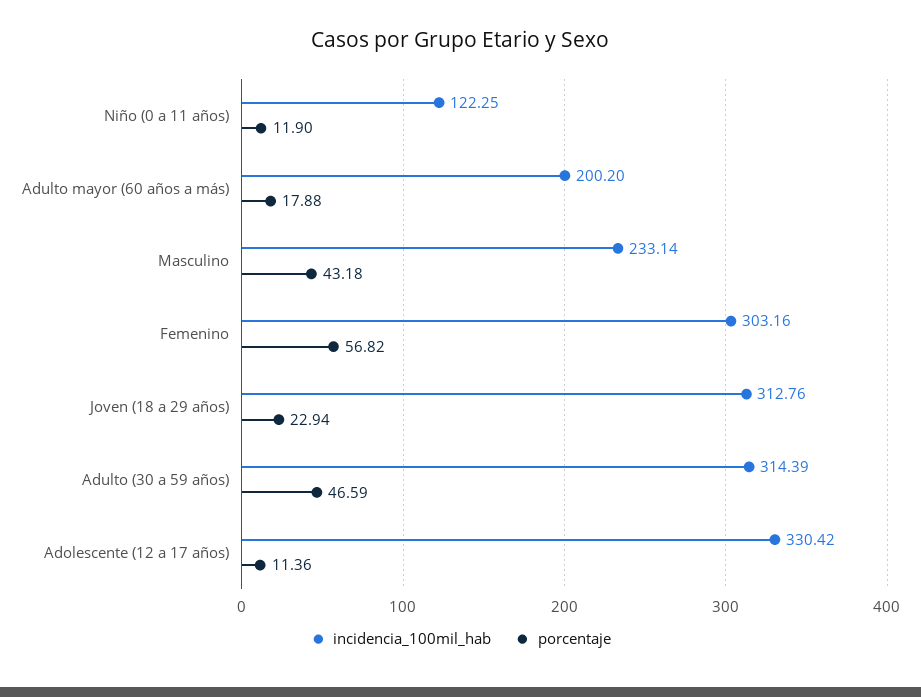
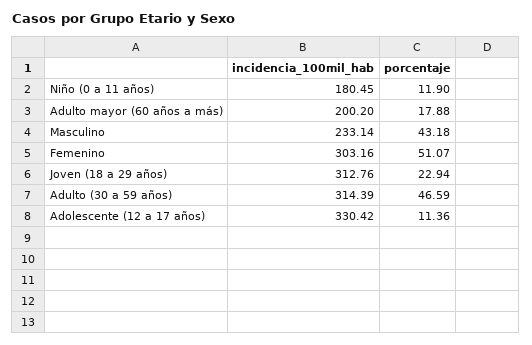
incidencia_100mil_hab, Niño (0 a 11 años): 122.25 -> 180.45
porcentaje, Femenino: 56.82 -> 51.07

